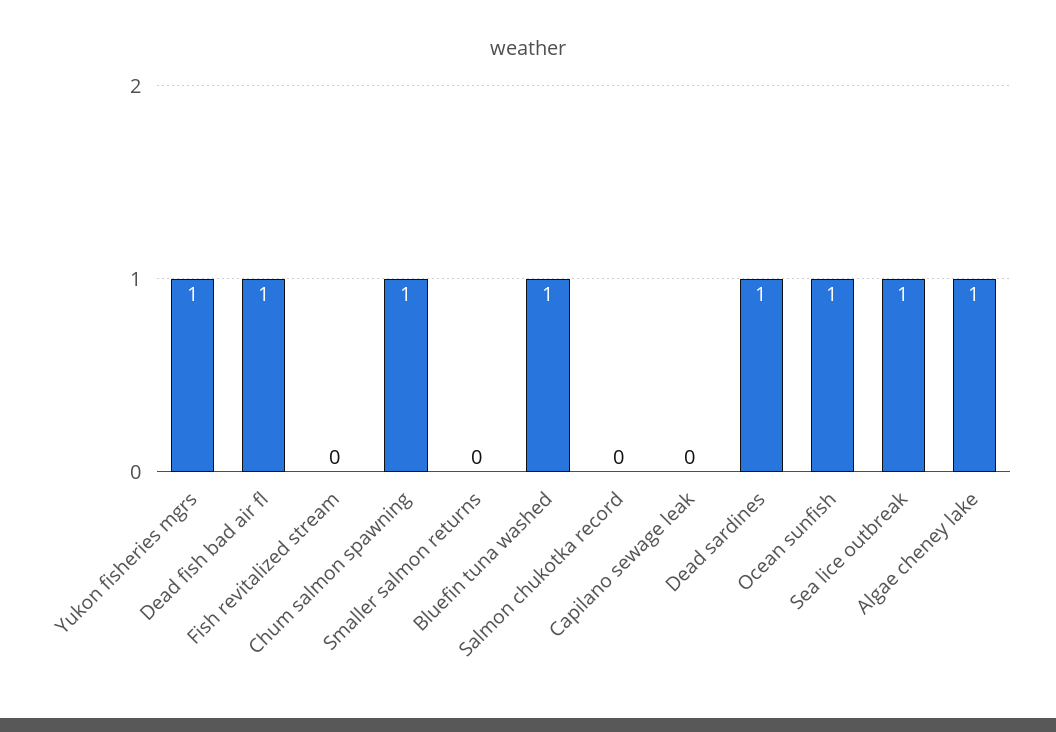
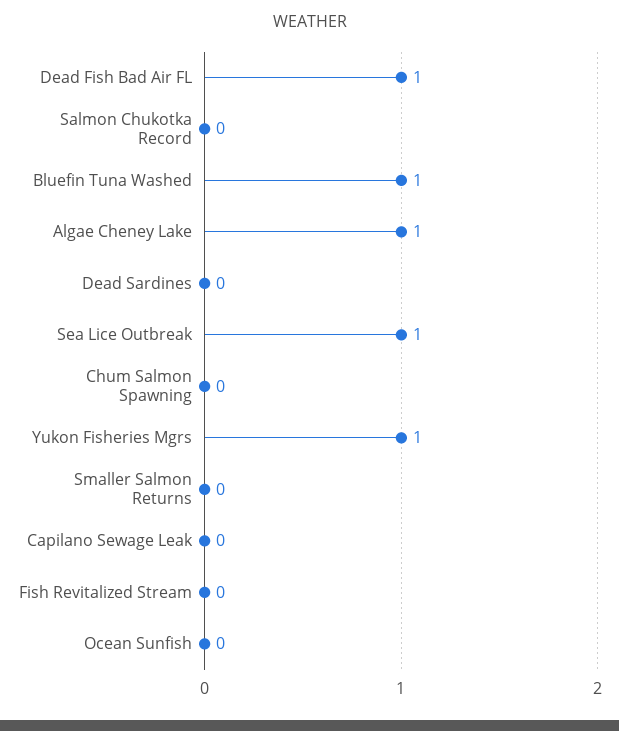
Chum salmon spawning: 1 -> 0
Dead sardines: 1 -> 0
Ocean sunfish: 1 -> 0

